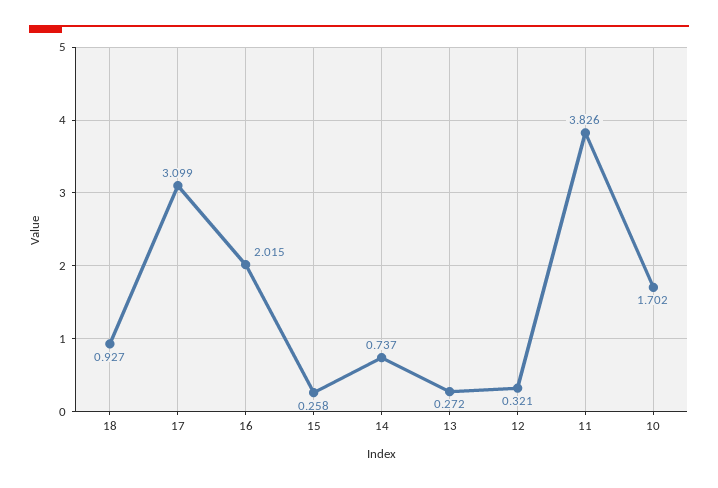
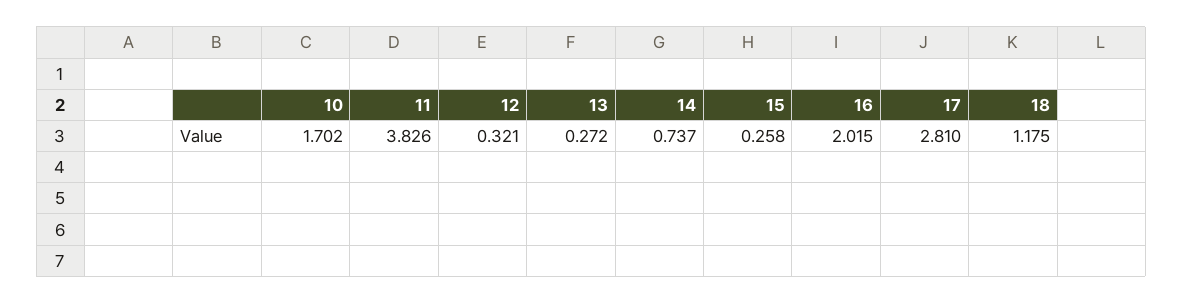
18: 0.927 -> 1.175
17: 3.099 -> 2.81

